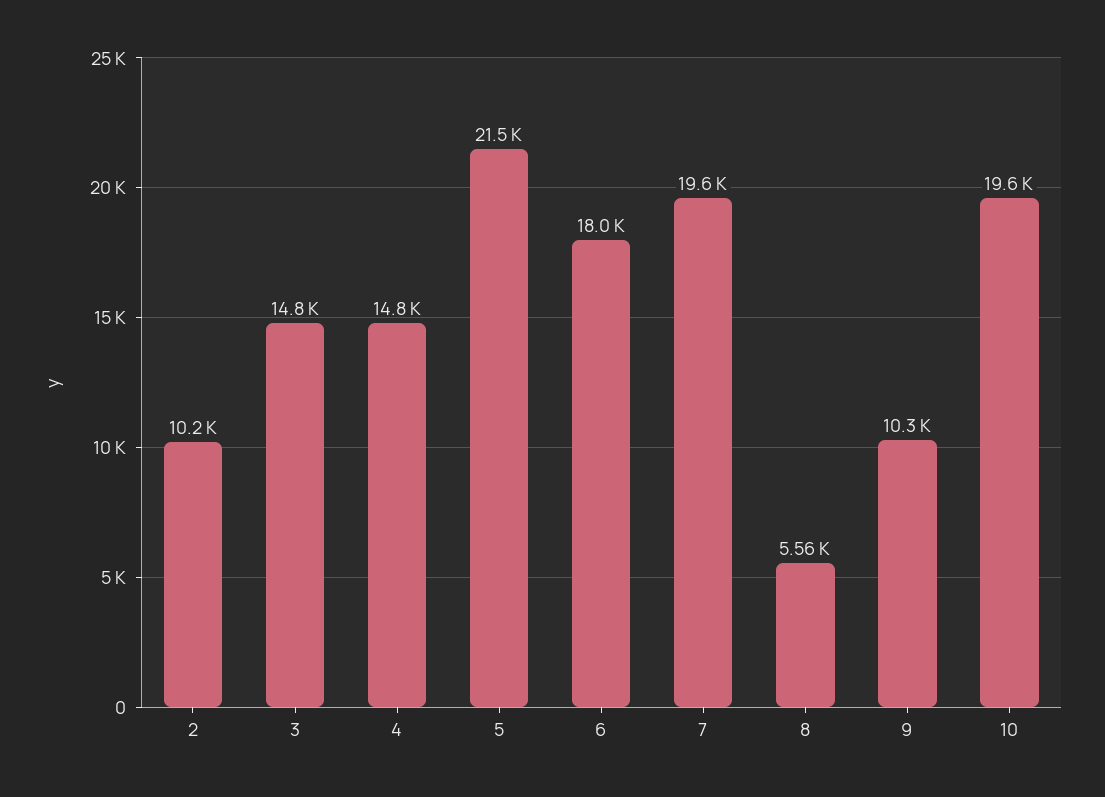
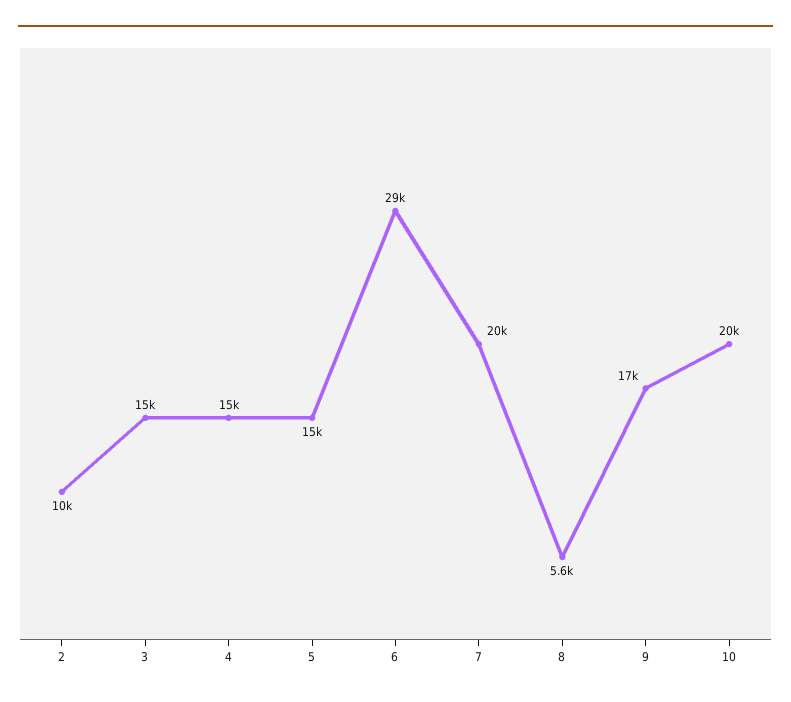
5: 21500 -> 15000
6: 18000 -> 29000
9: 10300 -> 17000

